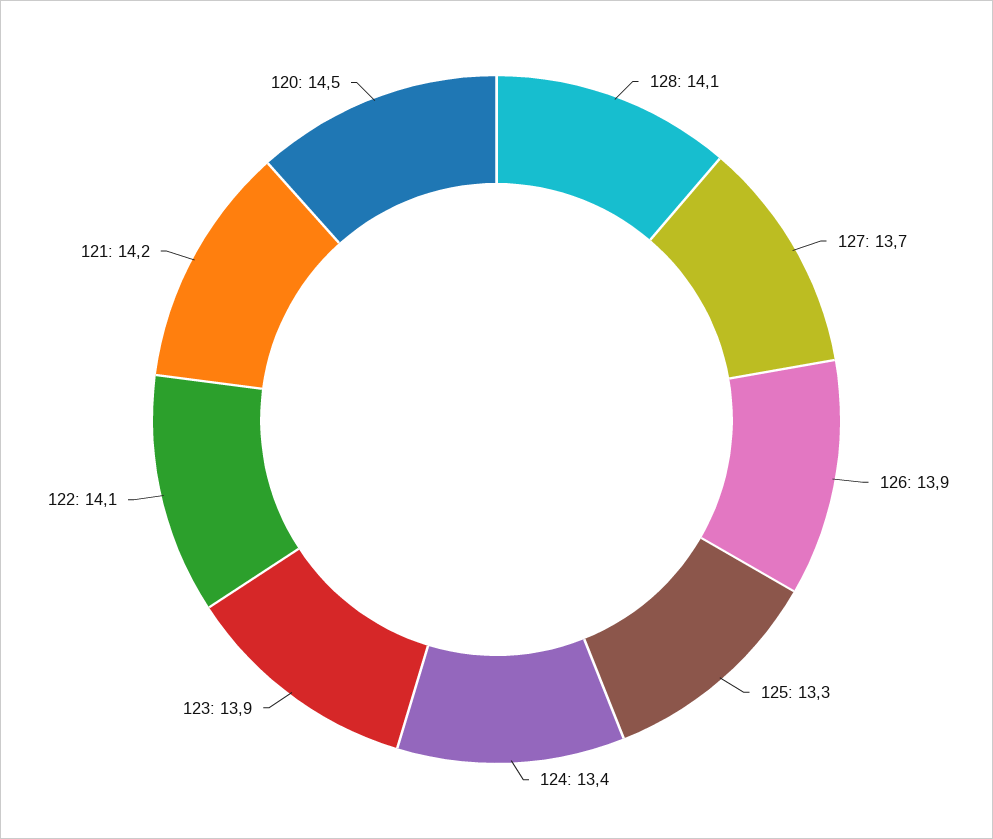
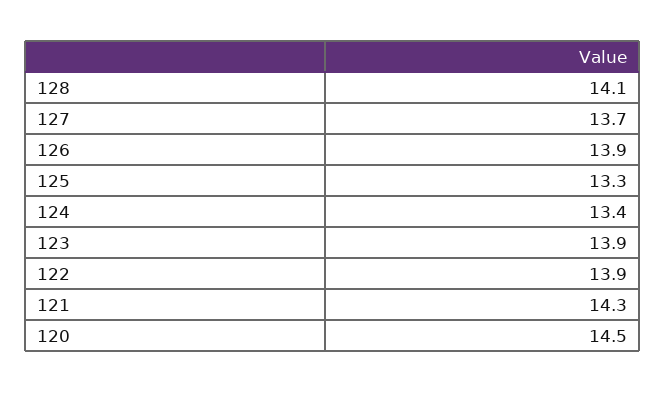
122: 14.1 -> 13.9
121: 14.2 -> 14.3

